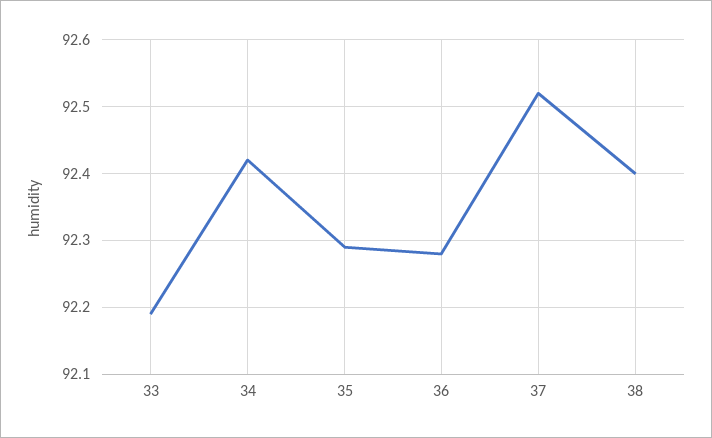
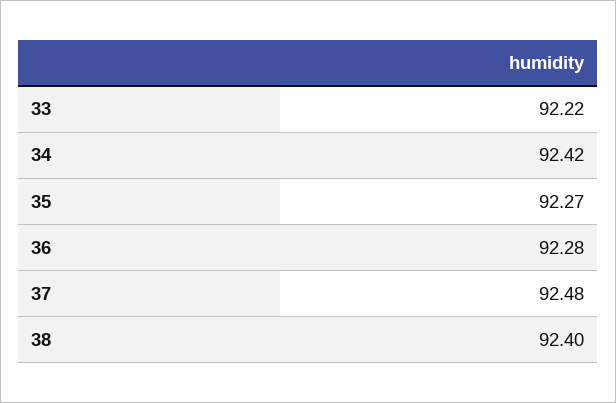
33: 92.19 -> 92.22
35: 92.29 -> 92.27
37: 92.52 -> 92.48

